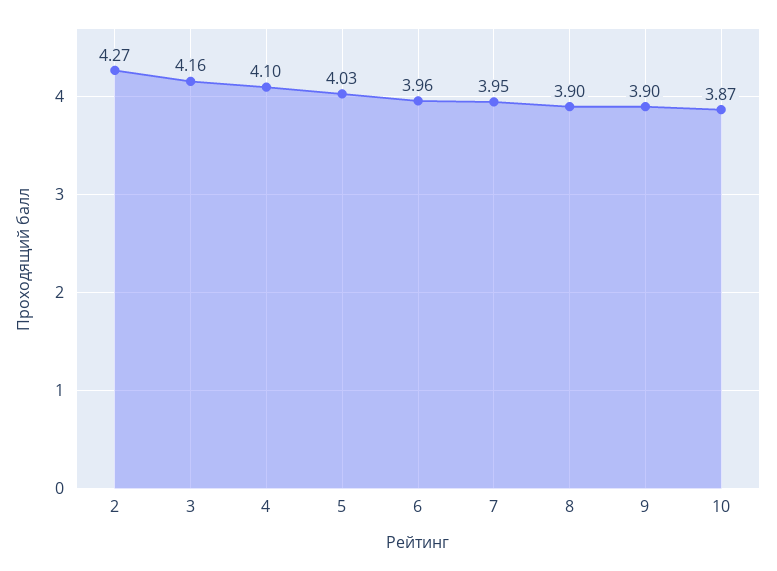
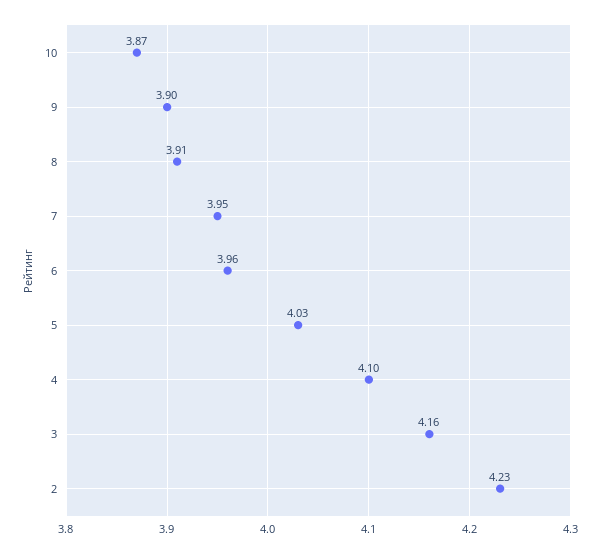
2: 4.27 -> 4.23
8: 3.9 -> 3.91

